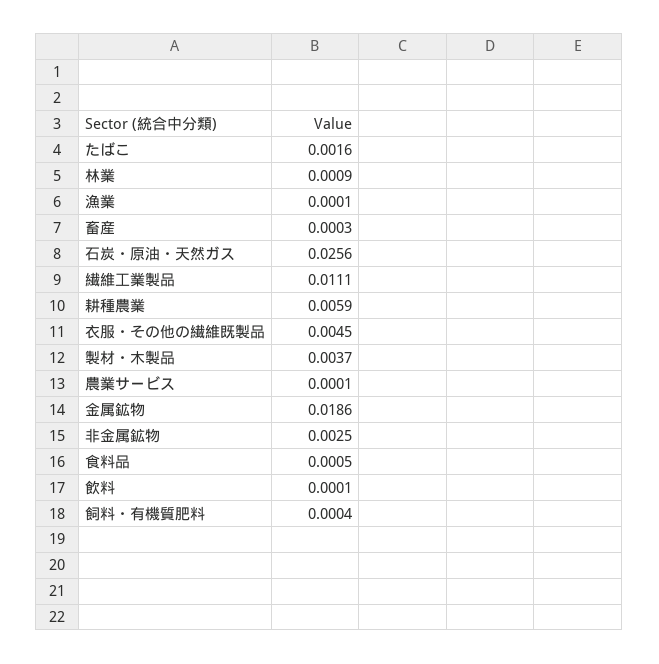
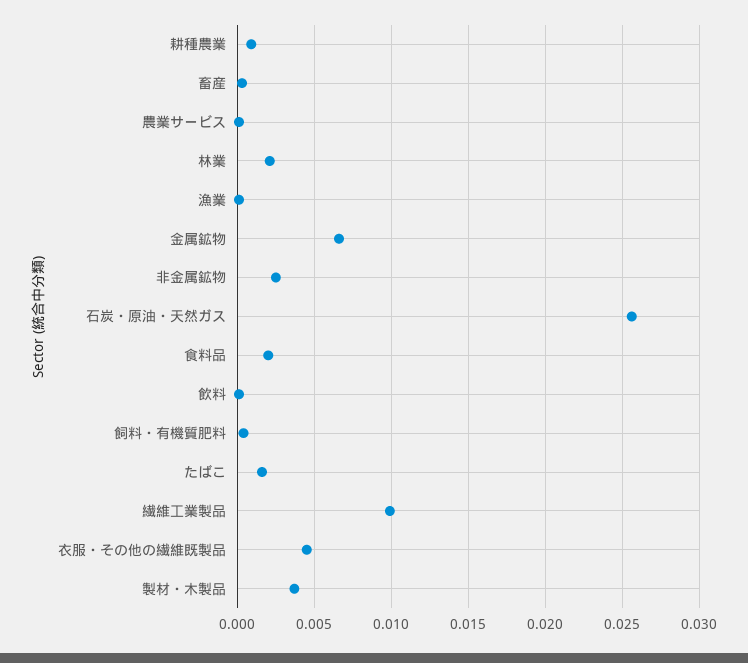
林業: 0.0009 -> 0.002
繊維工業製品: 0.0111 -> 0.01
耕種農業: 0.0059 -> 0.001
金属鉱物: 0.0186 -> 0.0065
食料品: 0.0005 -> 0.002

